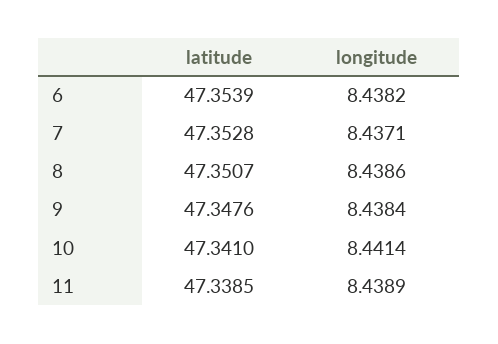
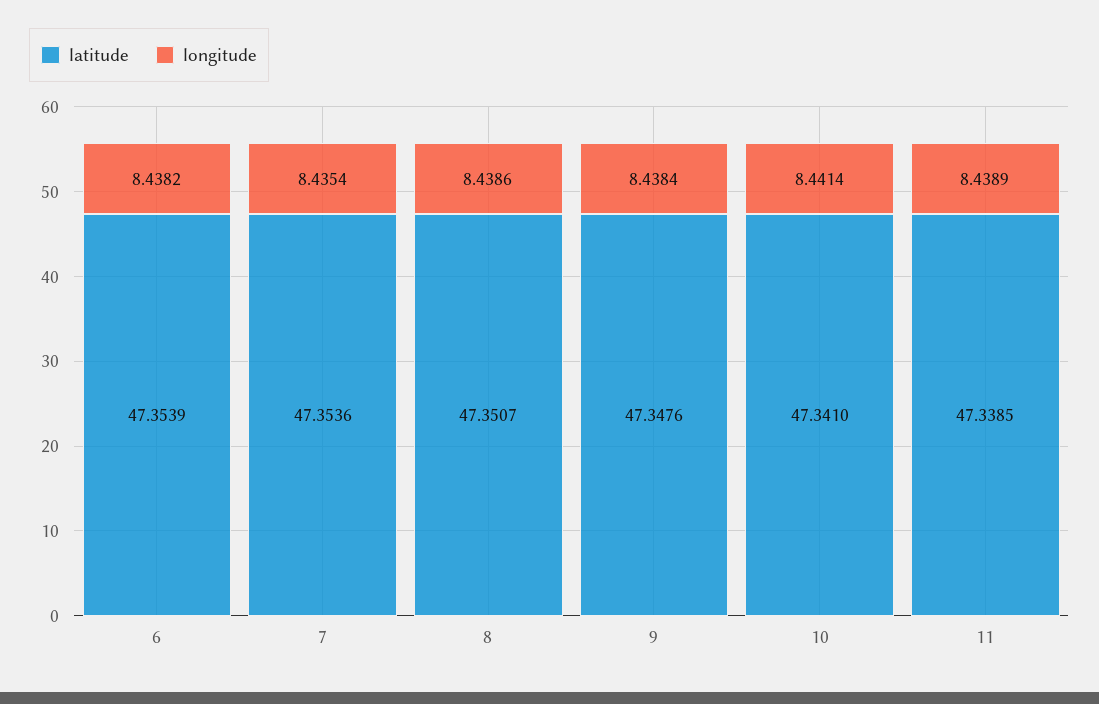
latitude, 7: 47.3528 -> 47.3536
longitude, 7: 8.4371 -> 8.4354

